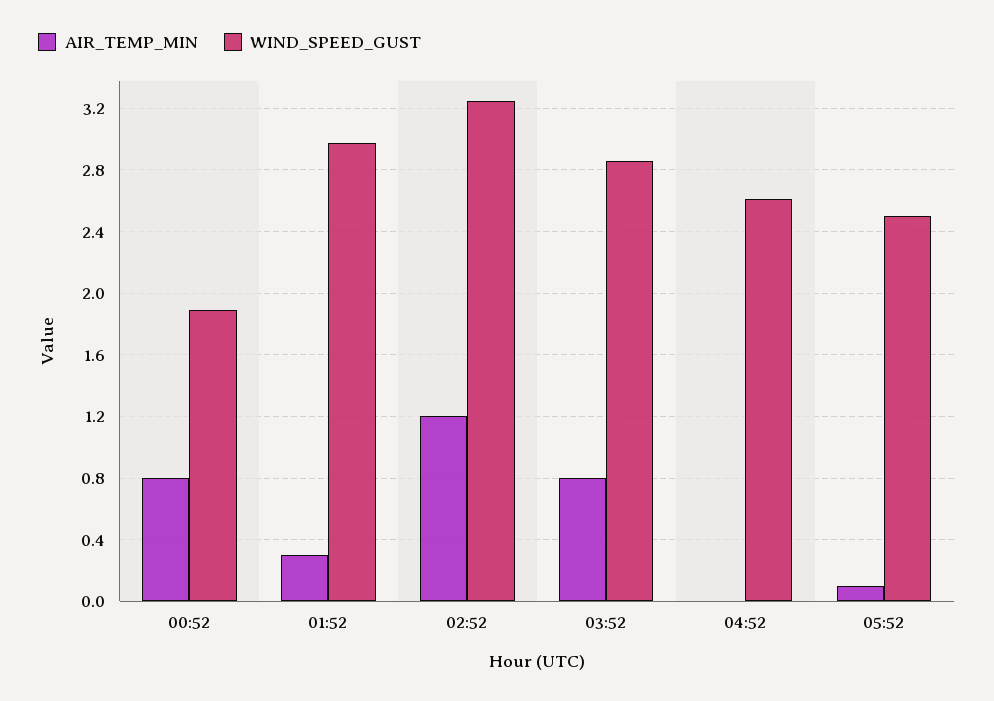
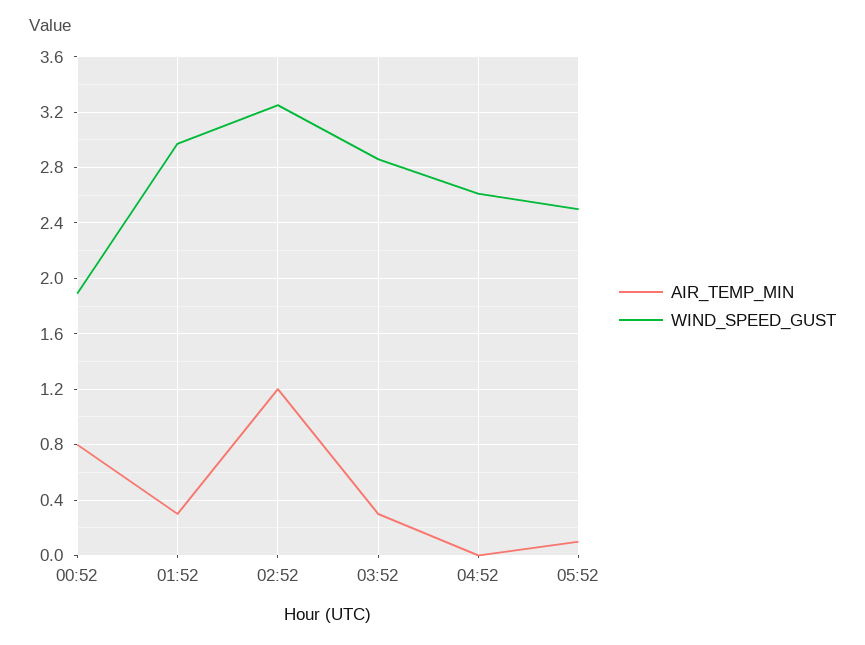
AIR_TEMP_MIN, 03:52: 0.8 -> 0.3

